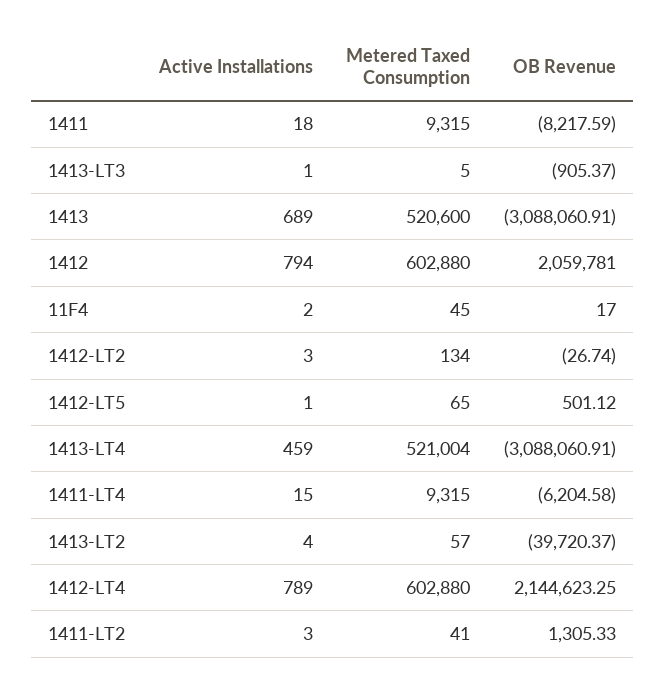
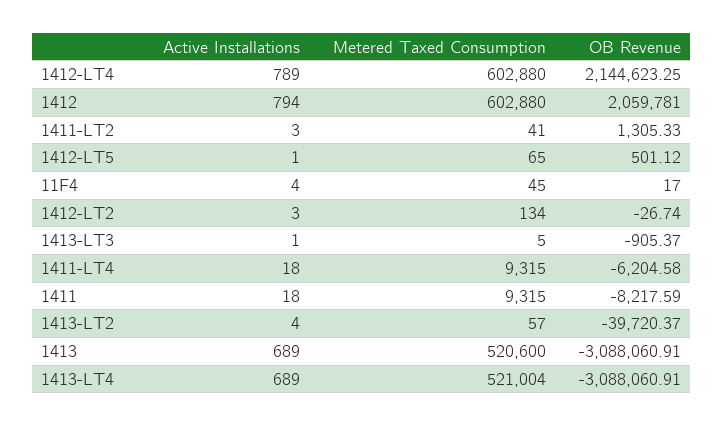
Active Installations, 11F4: 2 -> 4
Active Installations, 1413-LT4: 459 -> 689
Active Installations, 1411-LT4: 15 -> 18

